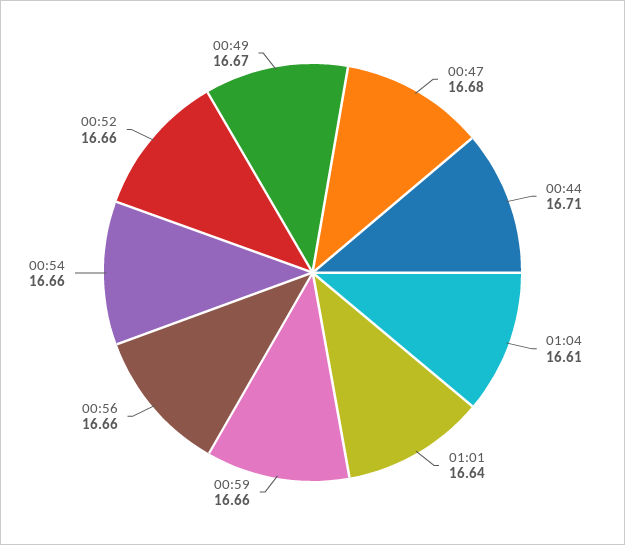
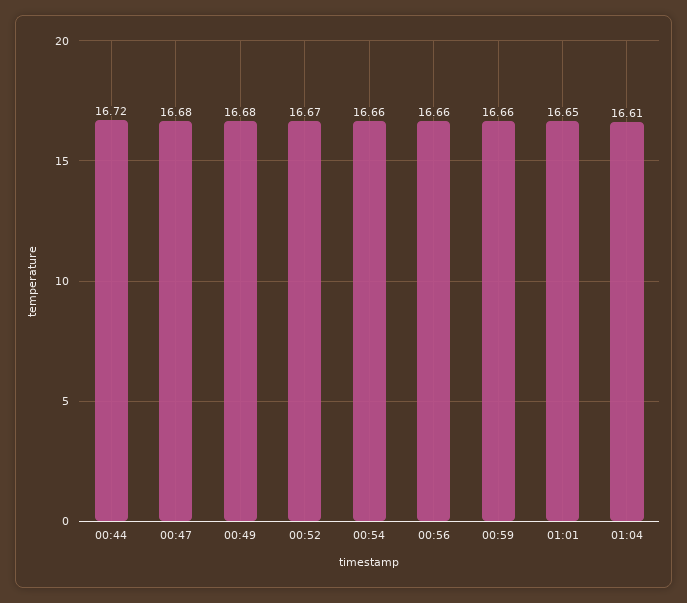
00:44: 16.71 -> 16.72
01:01: 16.64 -> 16.65
00:52: 16.66 -> 16.67
00:49: 16.67 -> 16.68

